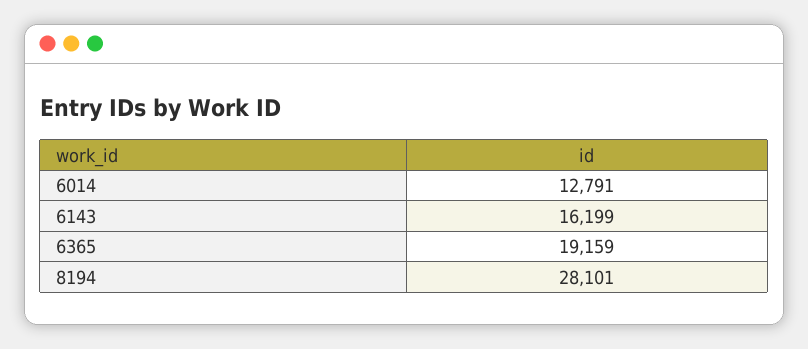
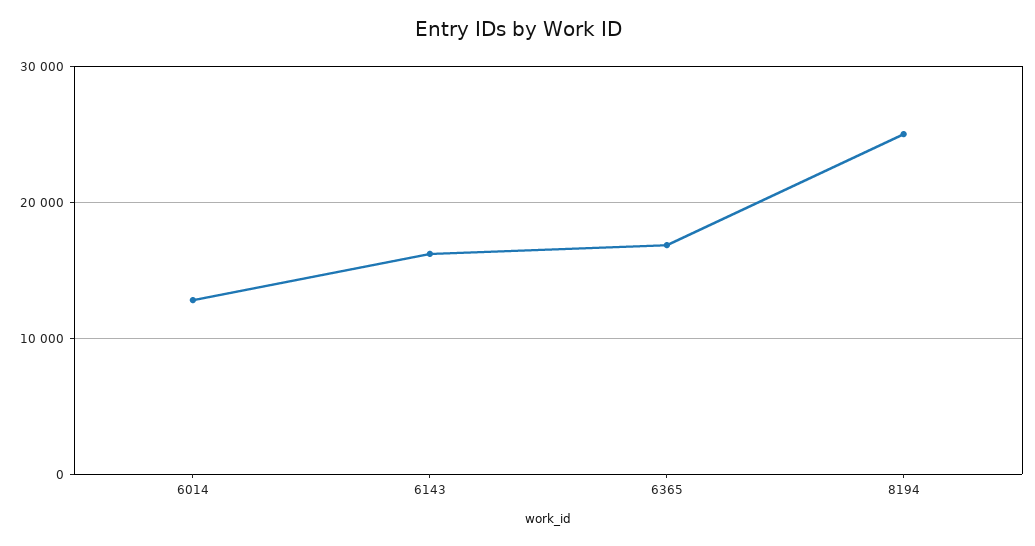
6365: 19159 -> 17000
8194: 28101 -> 25000

